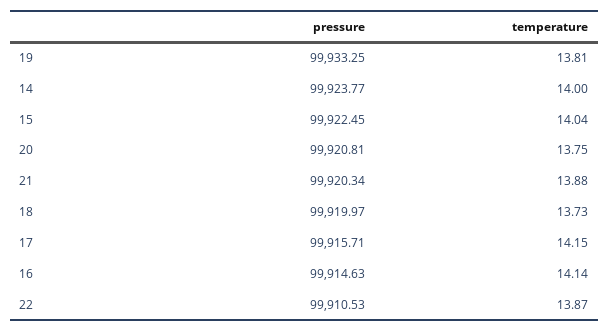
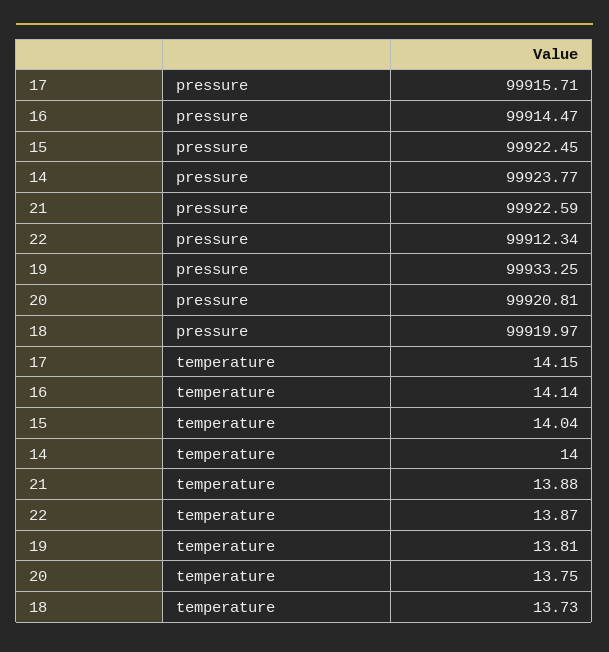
pressure, 21: 99920.34 -> 99922.59
pressure, 16: 99914.63 -> 99914.47
pressure, 22: 99910.53 -> 99912.34

